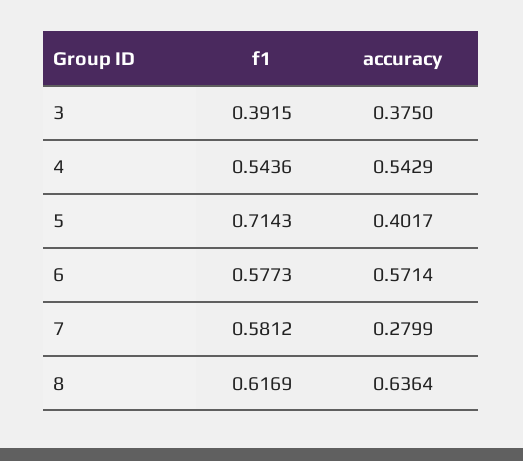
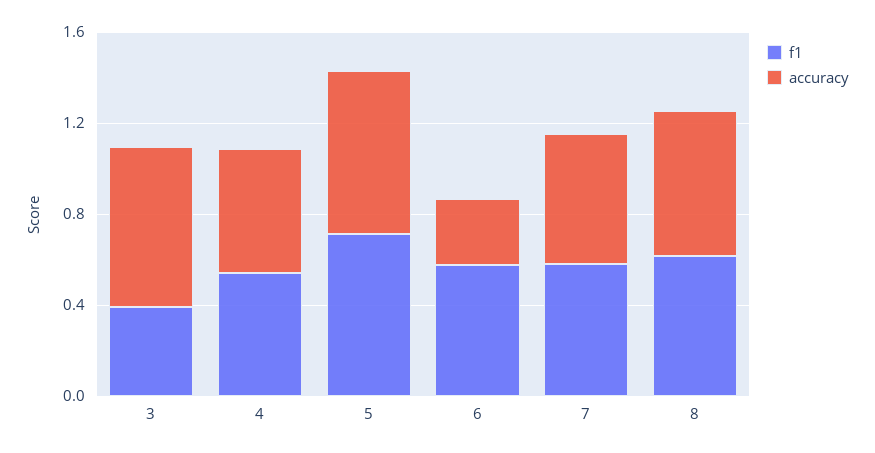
accuracy, 3: 0.375 -> 0.7
accuracy, 5: 0.4017 -> 0.7
accuracy, 6: 0.5714 -> 0.3
accuracy, 7: 0.2799 -> 0.6

